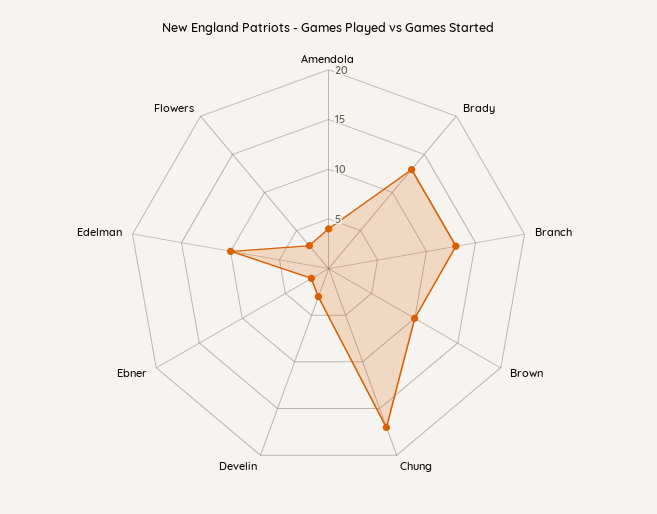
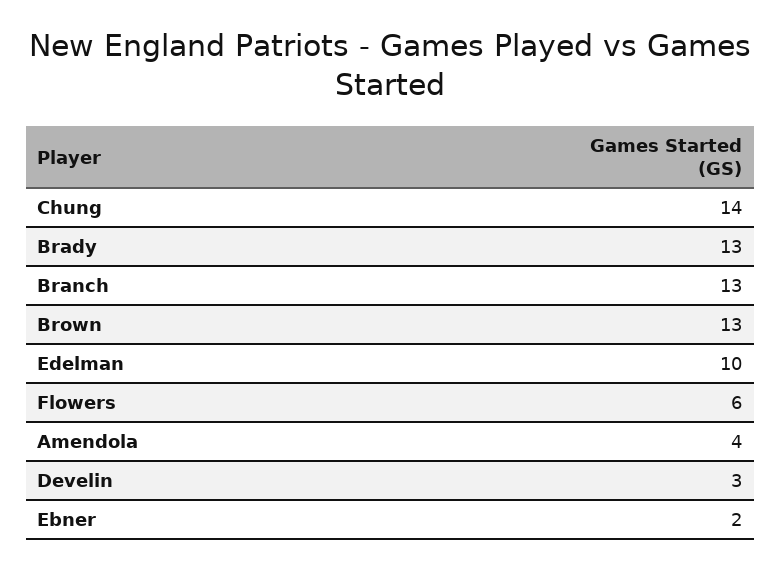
Brown: 10 -> 13
Chung: 17 -> 14
Flowers: 3 -> 6

